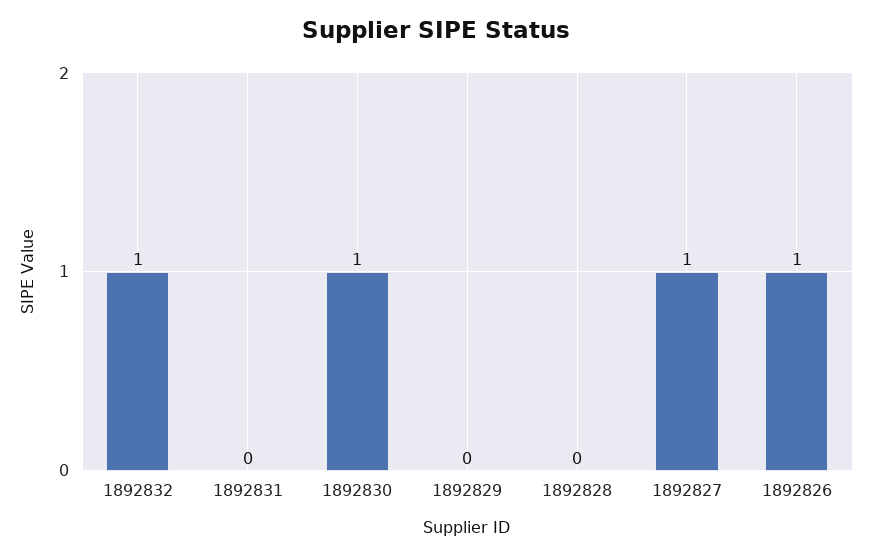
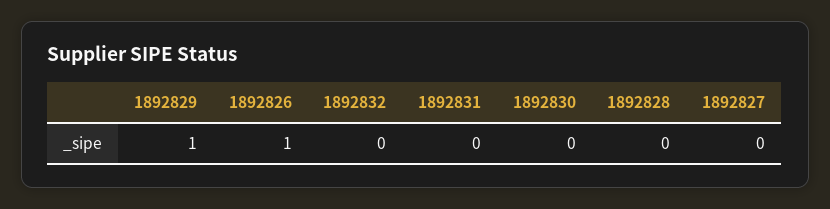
1892832: 1 -> 0
1892830: 1 -> 0
1892829: 0 -> 1
1892827: 1 -> 0

